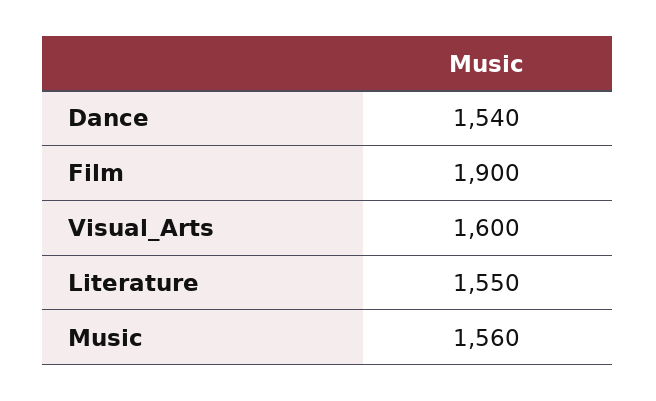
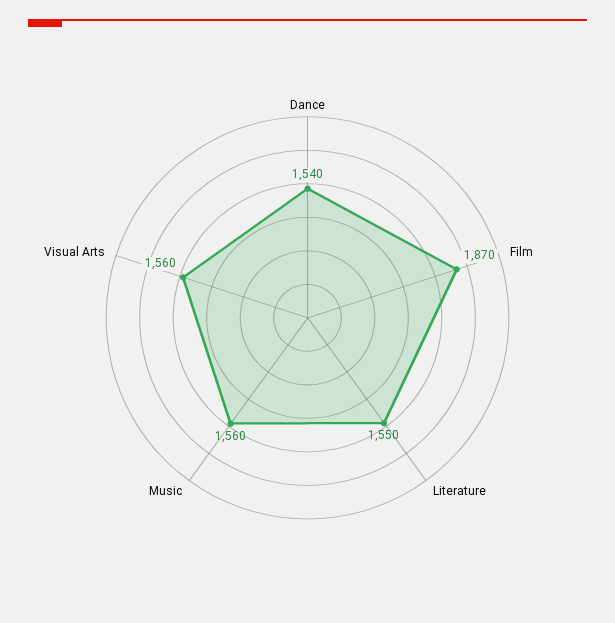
Film: 1900 -> 1870
Visual_Arts: 1600 -> 1560

